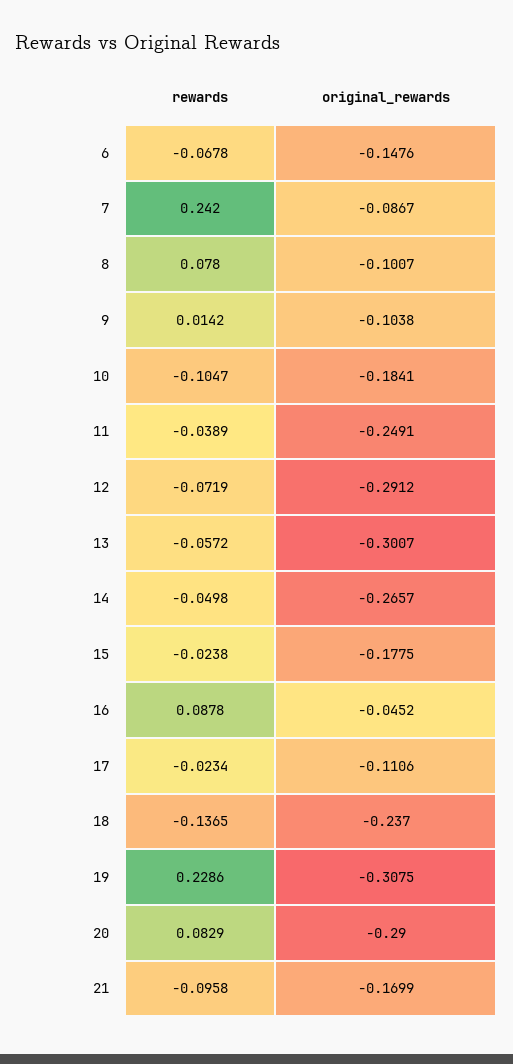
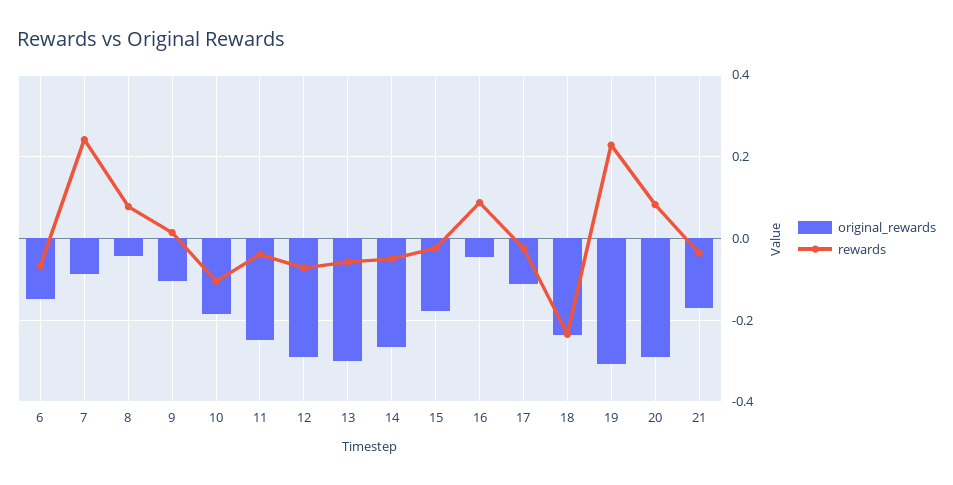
original_rewards, 8: -0.1007 -> -0.04
rewards, 18: -0.1365 -> -0.24
rewards, 21: -0.0958 -> -0.04

